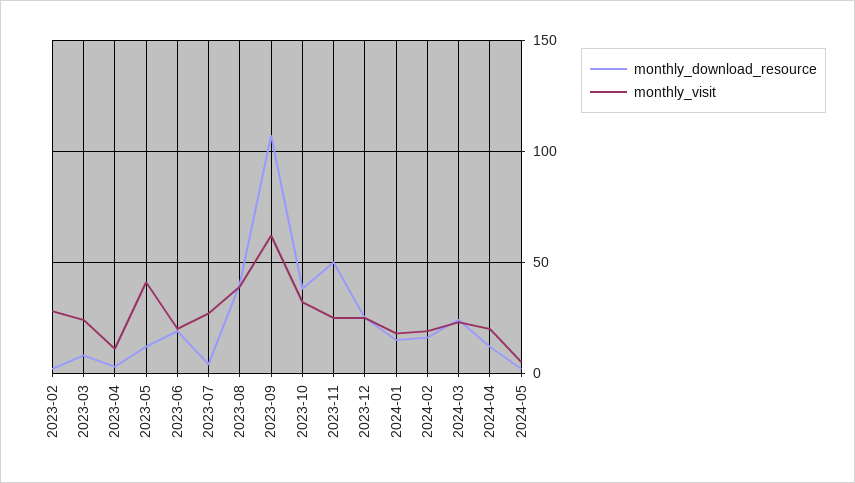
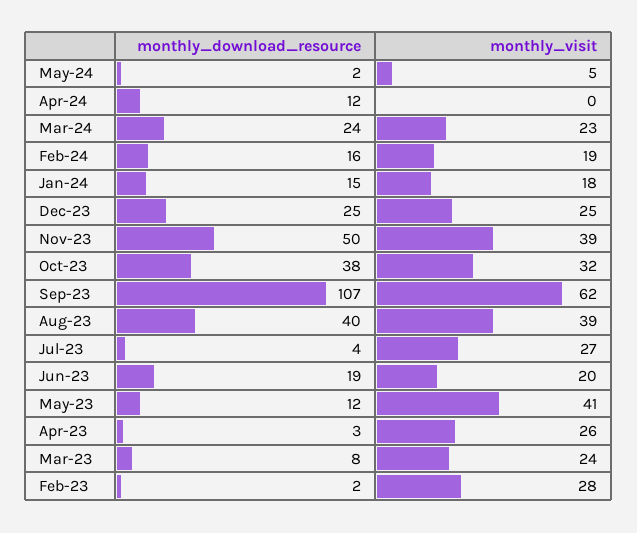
monthly_visit, 2023-04: 10 -> 26
monthly_visit, 2023-11: 25 -> 39
monthly_visit, 2024-04: 20 -> 0

